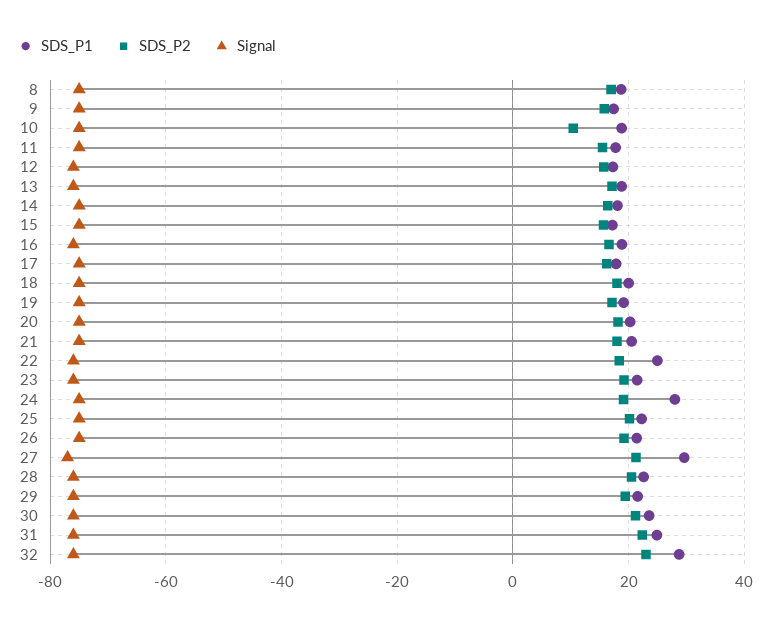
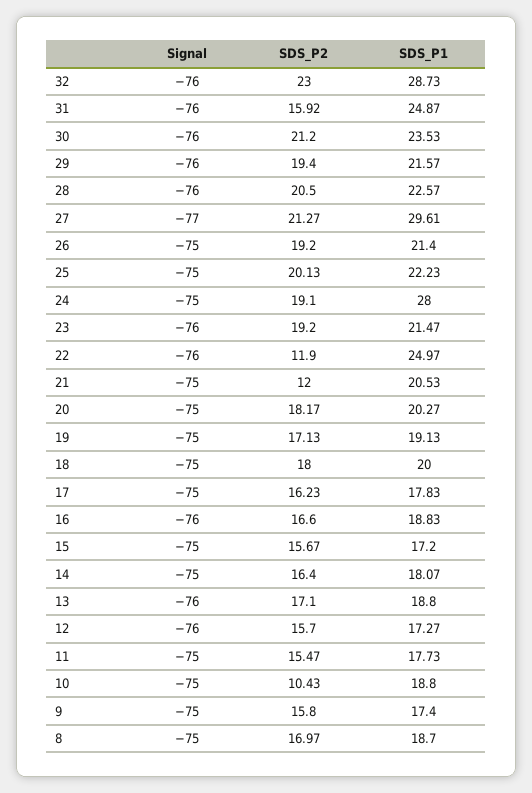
SDS_P2, 21: 18 -> 12
SDS_P2, 22: 18 -> 11.9
SDS_P2, 31: 22 -> 15.92

